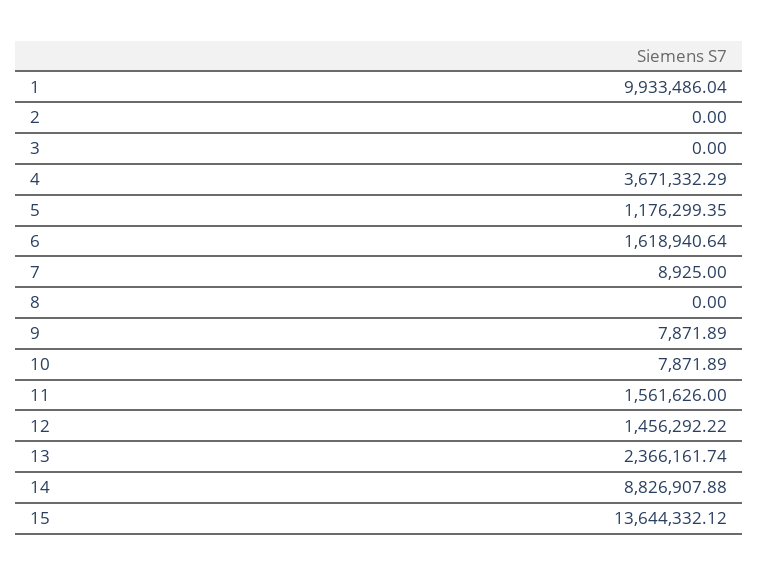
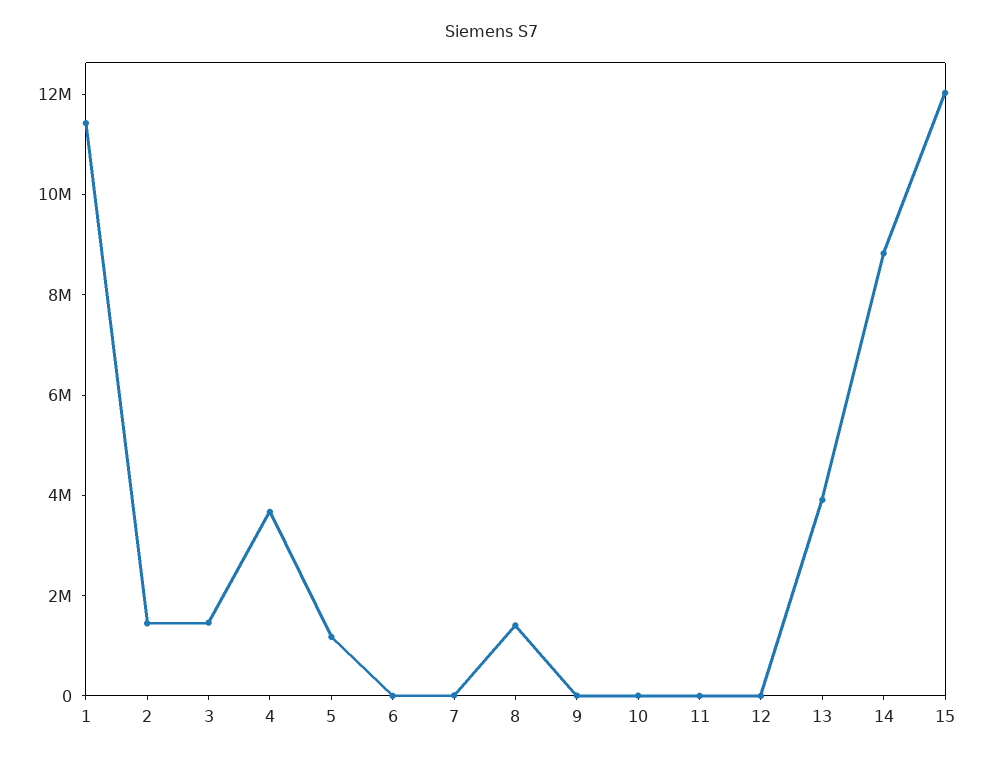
1: 9933486.04 -> 11500000
2: 0 -> 1500000
3: 0 -> 1500000
6: 1618940.64 -> 0
8: 0 -> 1500000
11: 1561626 -> 0
12: 1456292.22 -> 0
13: 2366161.74 -> 4000000
15: 13644332.12 -> 12000000

